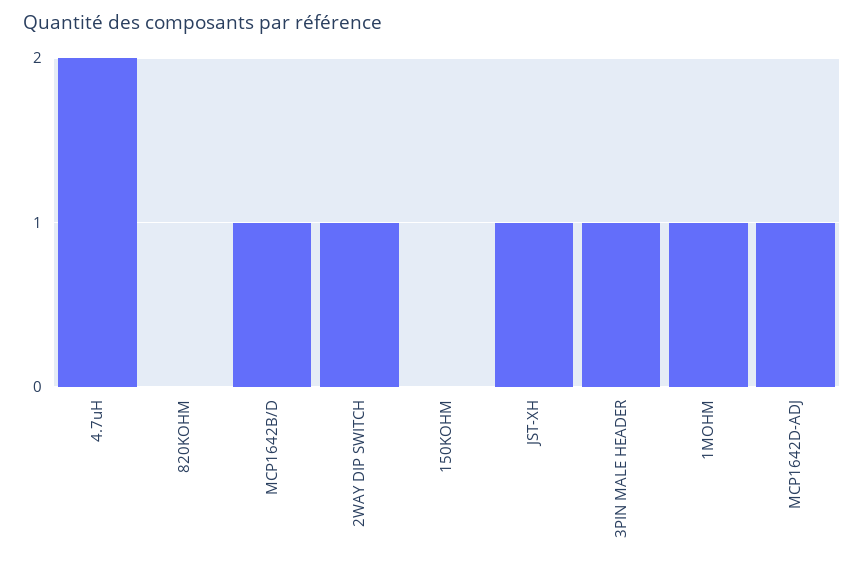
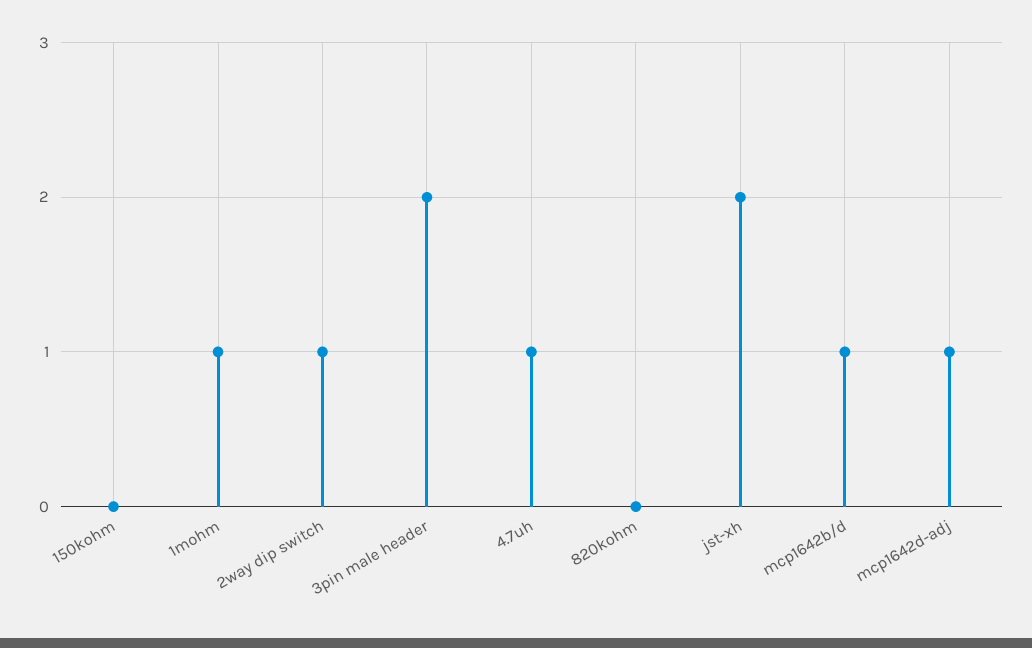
4.7uH: 2 -> 1
JST-XH: 1 -> 2
3PIN MALE HEADER: 1 -> 2

